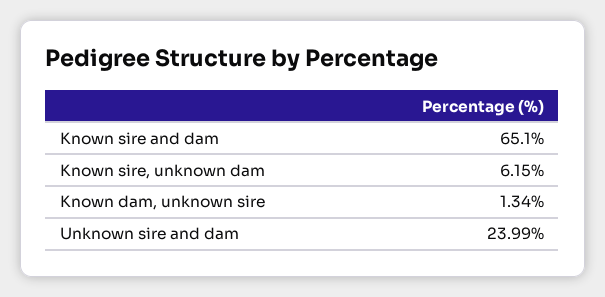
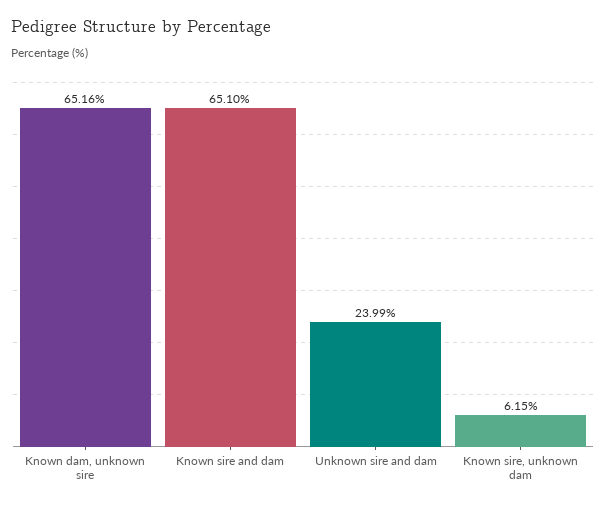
Known dam, unknown sire: 1.34 -> 65.16

